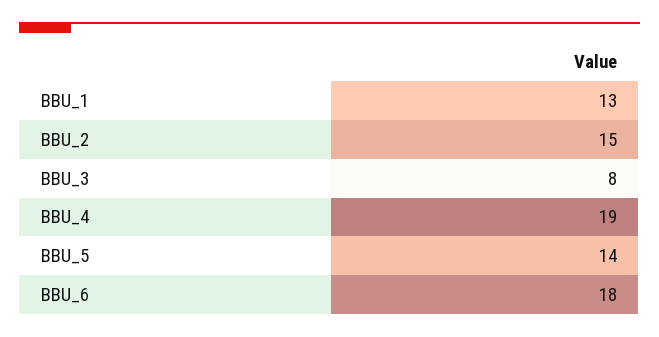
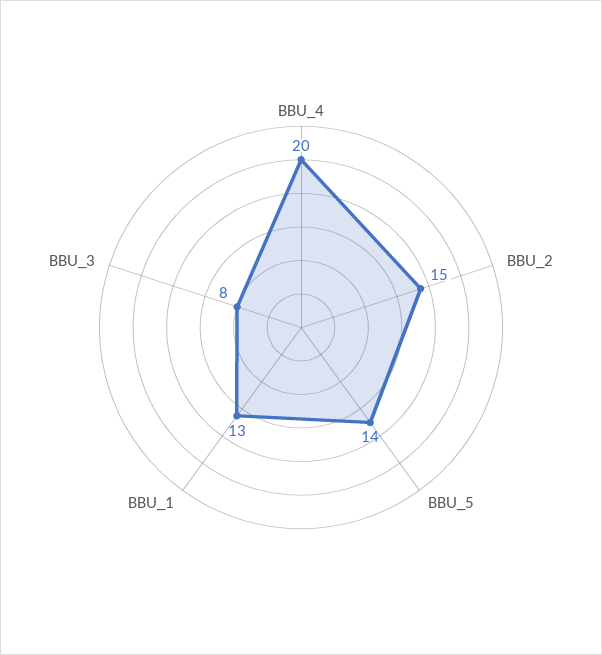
BBU_4: 19 -> 20
BBU_6: 18 -> none

